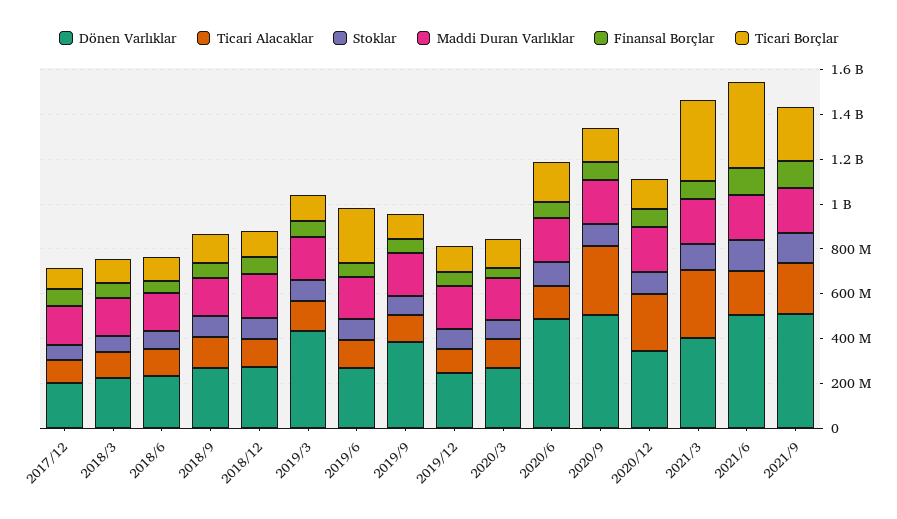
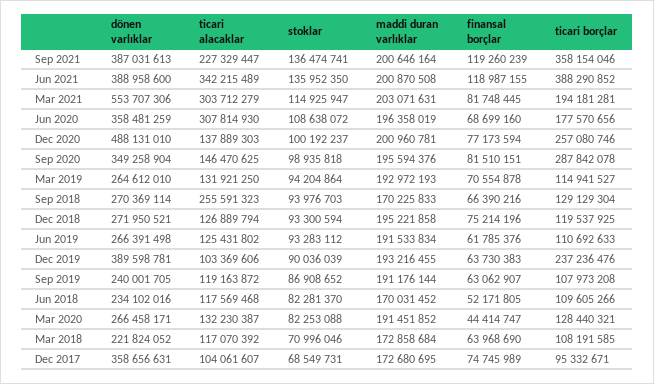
Dönen Varlıklar, 2017/12: 200000000 -> 358656631
Ticari Alacaklar, 2018/9: 150000000 -> 255591323
Dönen Varlıklar, 2019/3: 450000000 -> 264612010
Ticari Borçlar, 2019/6: 250000000 -> 110692633
Dönen Varlıklar, 2019/9: 400000000 -> 240001705
Dönen Varlıklar, 2019/12: 250000000 -> 389598781
Ticari Borçlar, 2019/12: 100000000 -> 237236476
Dönen Varlıklar, 2020/6: 500000000 -> 358481259
Ticari Alacaklar, 2020/6: 150000000 -> 307814930
Dönen Varlıklar, 2020/9: 500000000 -> 349258904
Ticari Alacaklar, 2020/9: 300000000 -> 146470625
Ticari Borçlar, 2020/9: 150000000 -> 287842078
Dönen Varlıklar, 2020/12: 350000000 -> 488131010
Ticari Alacaklar, 2020/12: 250000000 -> 137889303
Ticari Borçlar, 2020/12: 150000000 -> 257080746
Dönen Varlıklar, 2021/3: 400000000 -> 553707306
Ticari Borçlar, 2021/3: 350000000 -> 194181281
Dönen Varlıklar, 2021/6: 500000000 -> 388958600
Ticari Alacaklar, 2021/6: 200000000 -> 342215489
Dönen Varlıklar, 2021/9: 500000000 -> 387031613
Ticari Borçlar, 2021/9: 250000000 -> 358154046

